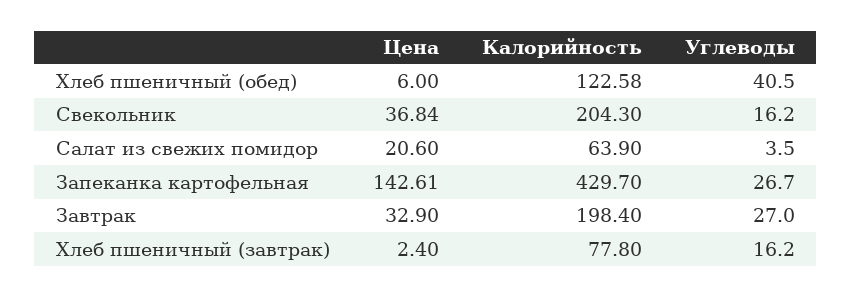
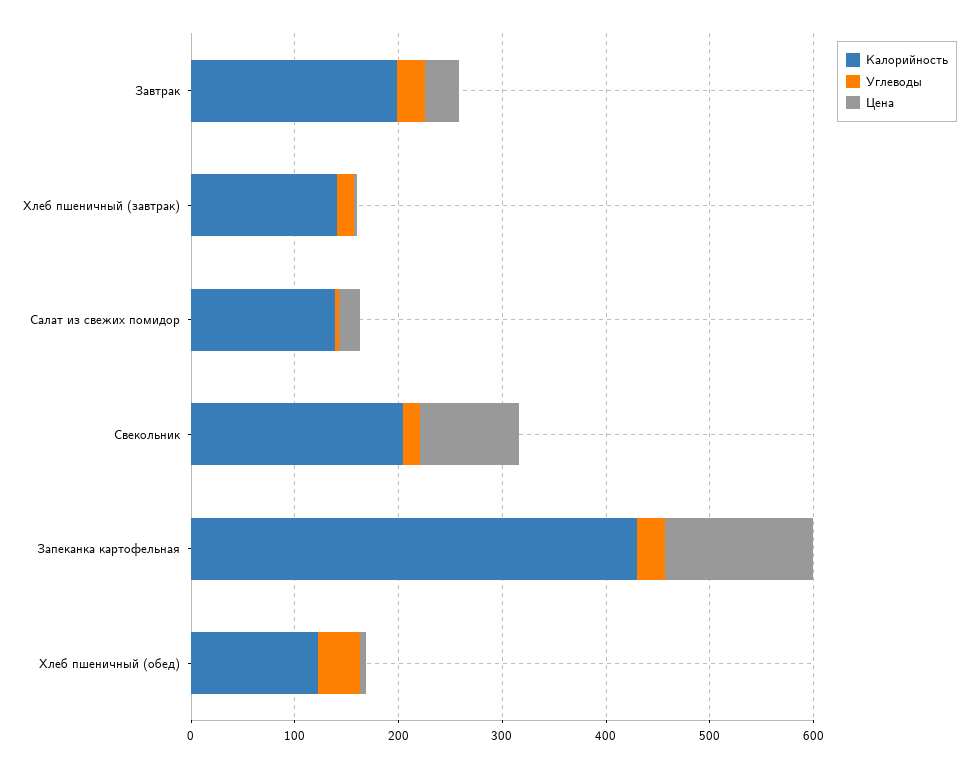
Цена, Свекольник: 36.84 -> 100
Калорийность, Салат из свежих помидор: 63.9 -> 140
Калорийность, Хлеб пшеничный (завтрак): 77.8 -> 140

